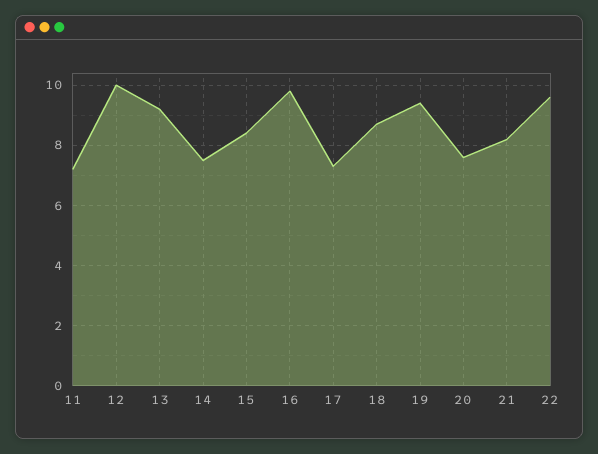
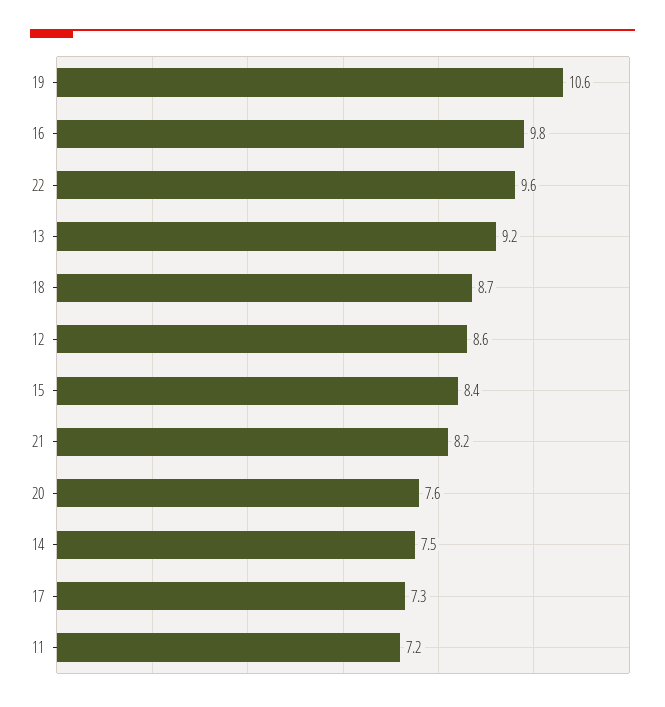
12: 10 -> 8.6
19: 9.5 -> 10.6

